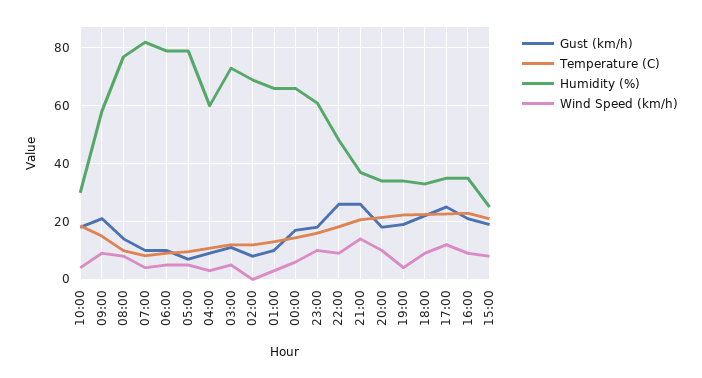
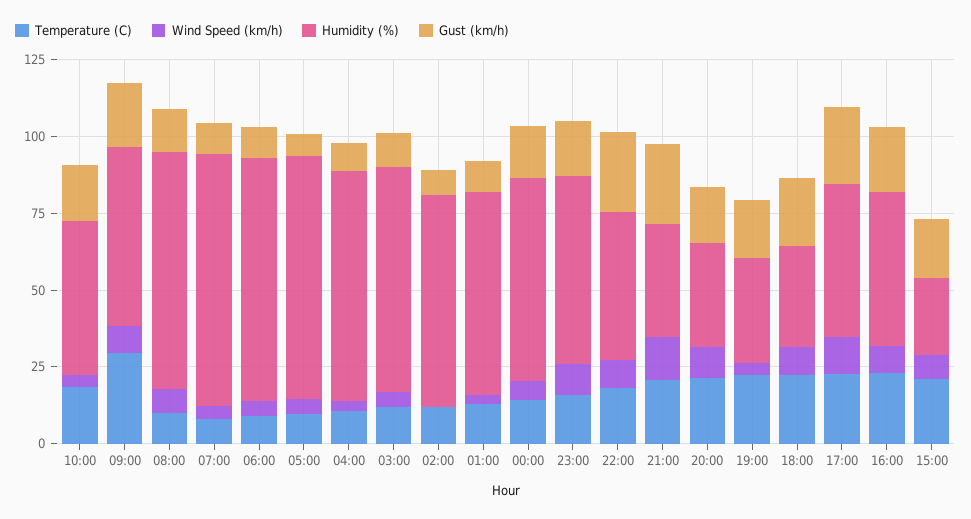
Humidity (%), 10:00: 30 -> 50
Temperature (C), 09:00: 15 -> 30
Humidity (%), 04:00: 60 -> 75
Humidity (%), 17:00: 35 -> 50
Humidity (%), 16:00: 35 -> 50

